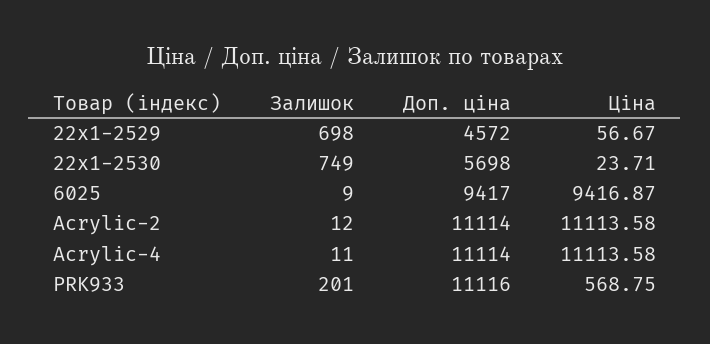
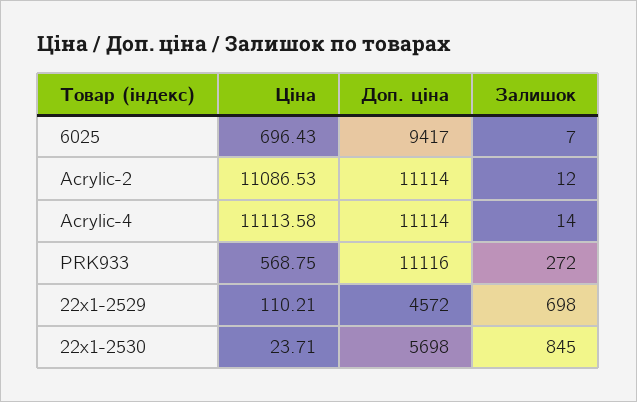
Ціна, 22x1-2529: 56.67 -> 110.21
Залишок, 22x1-2530: 749 -> 845
Залишок, 6025: 9 -> 7
Ціна, 6025: 9416.87 -> 696.43
Ціна, Acrylic-2: 11113.58 -> 11086.53
Залишок, Acrylic-4: 11 -> 14
Залишок, PRK933: 201 -> 272

